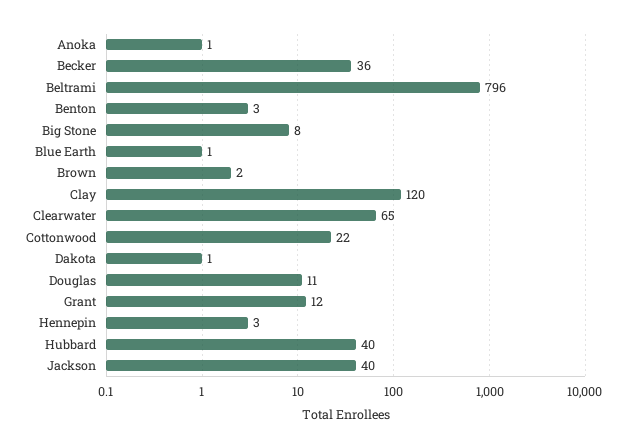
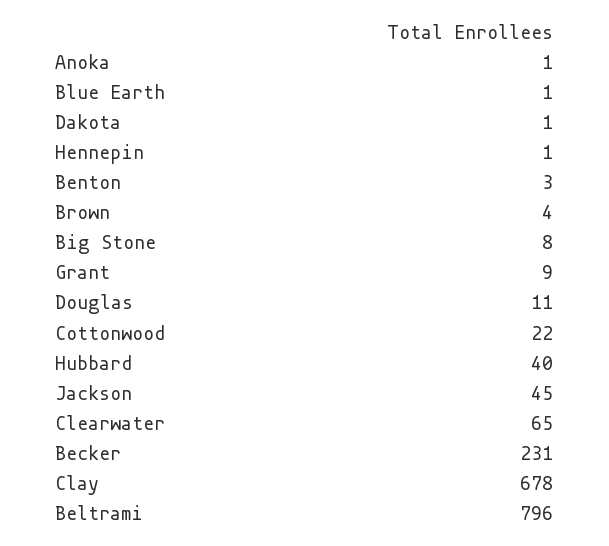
Becker: 36 -> 231
Brown: 2 -> 4
Clay: 120 -> 678
Grant: 12 -> 9
Hennepin: 3 -> 1
Jackson: 40 -> 45

